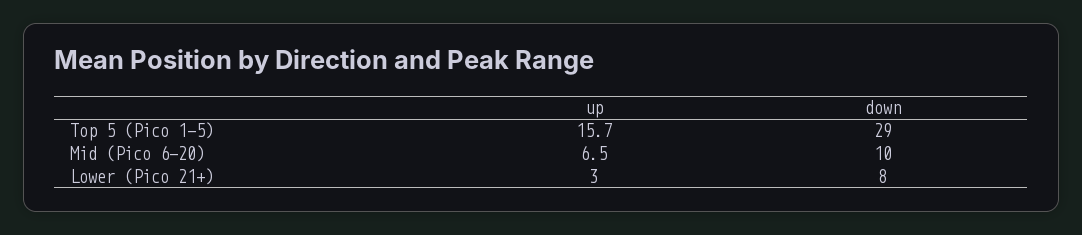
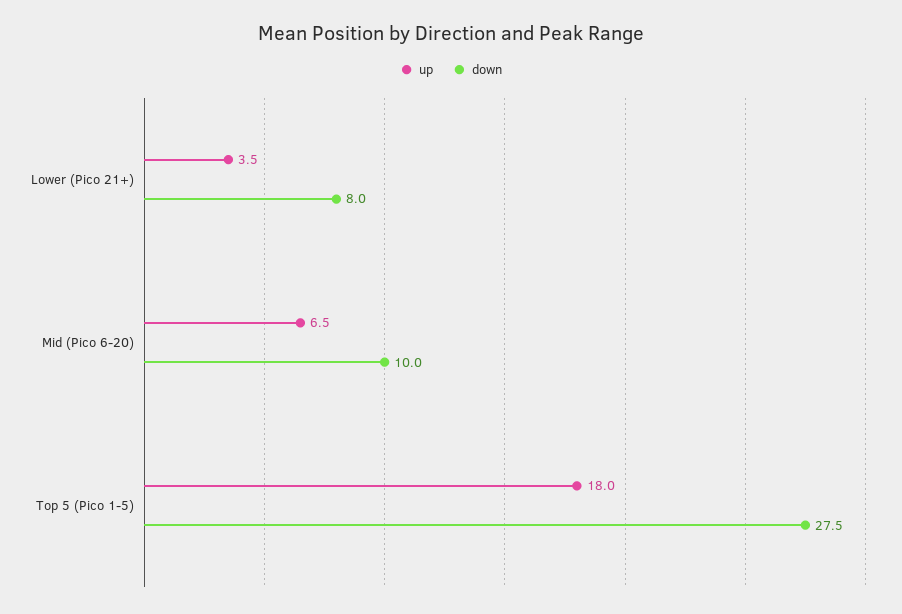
up, Top 5 (Pico 1-5): 15.7 -> 18
down, Top 5 (Pico 1-5): 29 -> 27.5
up, Lower (Pico 21+): 3 -> 3.5

